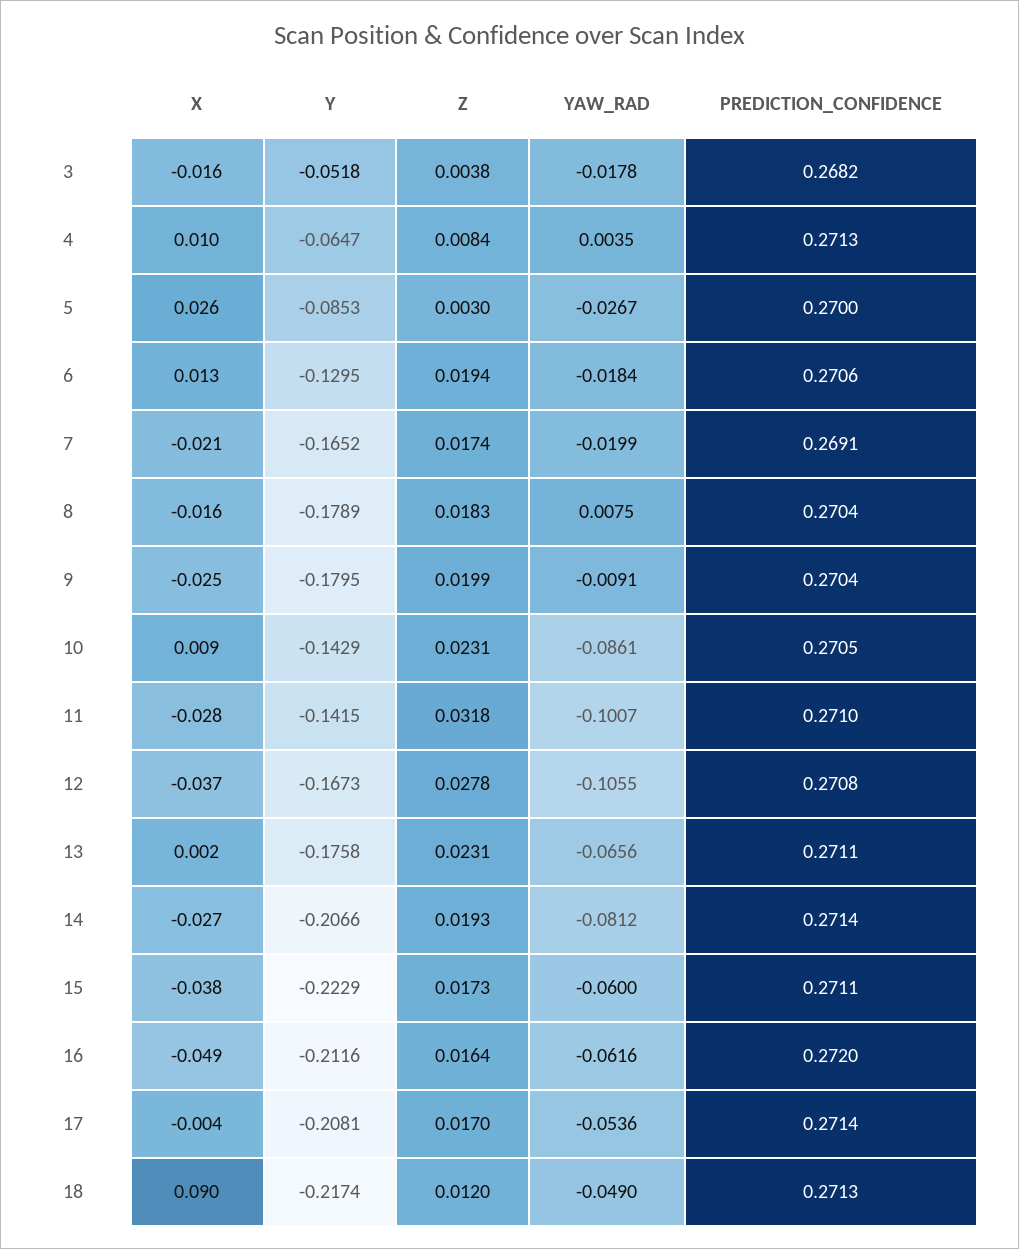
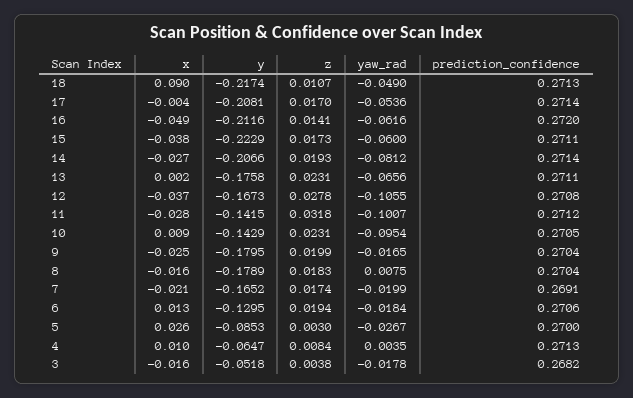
YAW_RAD, 9: -0.0091 -> -0.0165
YAW_RAD, 10: -0.0861 -> -0.0954
PREDICTION_CONFIDENCE, 11: 0.271 -> 0.2712
Z, 16: 0.0164 -> 0.0141
Z, 18: 0.012 -> 0.0107

